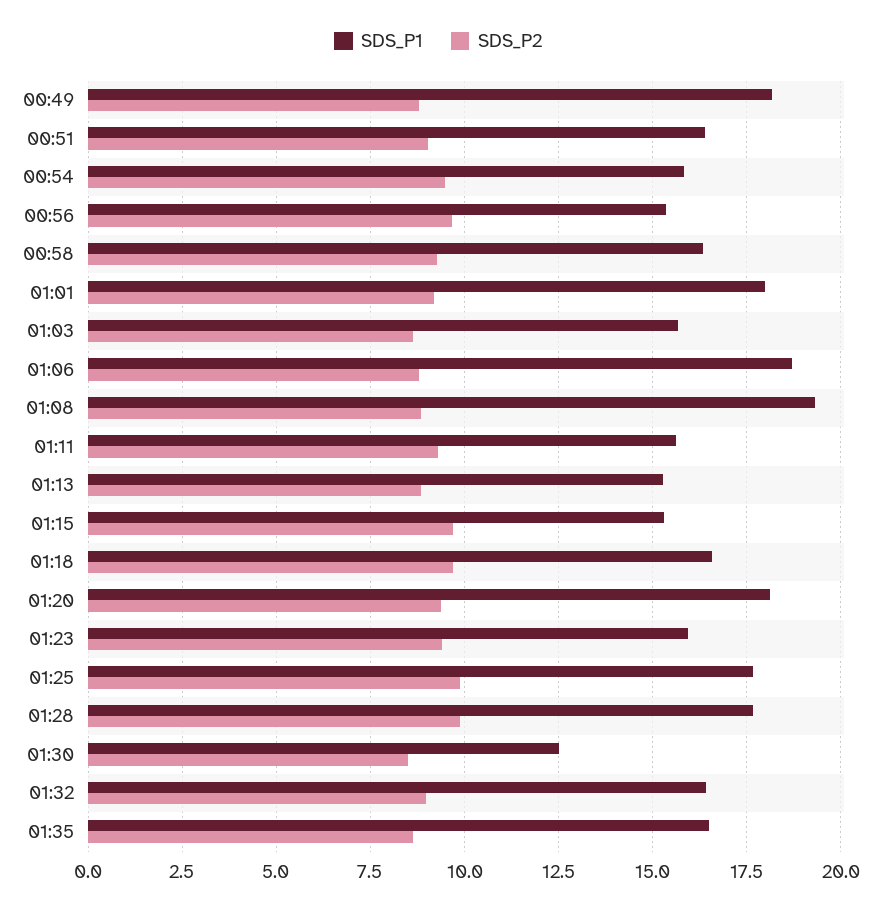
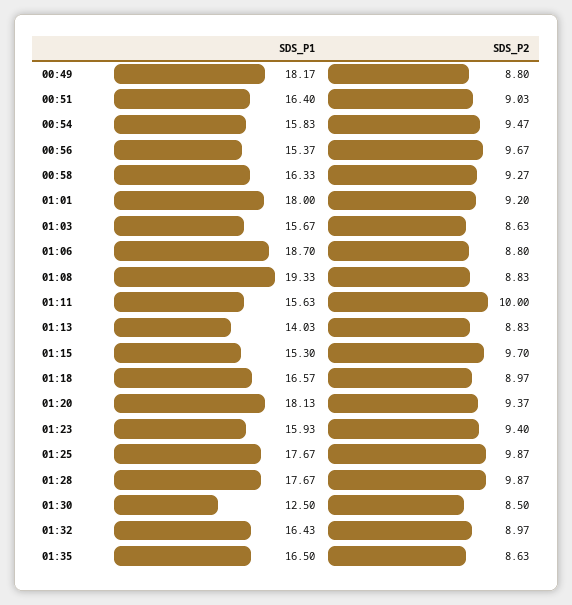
SDS_P2, 01:11: 9.25 -> 10
SDS_P1, 01:13: 15.25 -> 14.03
SDS_P2, 01:18: 9.75 -> 8.97

